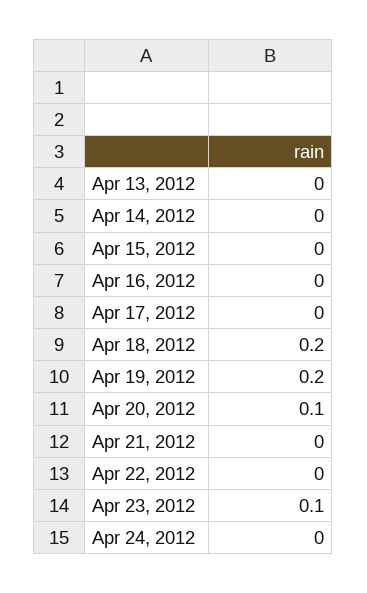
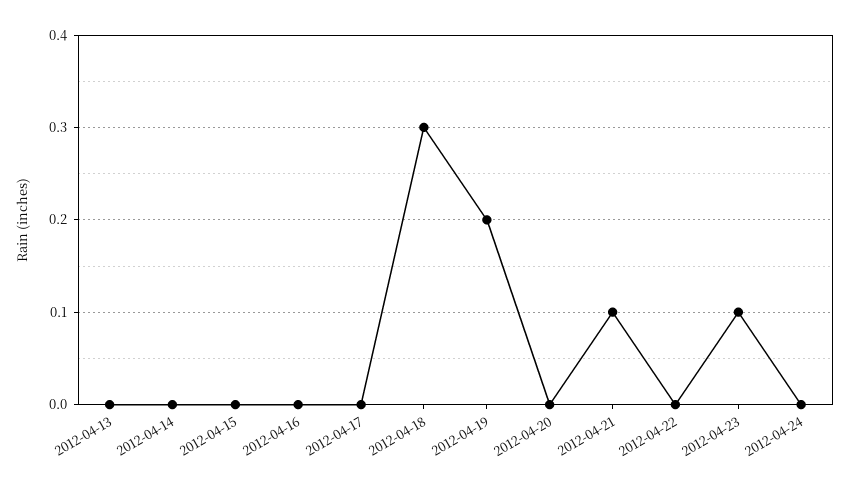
Apr 18, 2012: 0.2 -> 0.3
Apr 20, 2012: 0.1 -> 0
Apr 21, 2012: 0 -> 0.1

